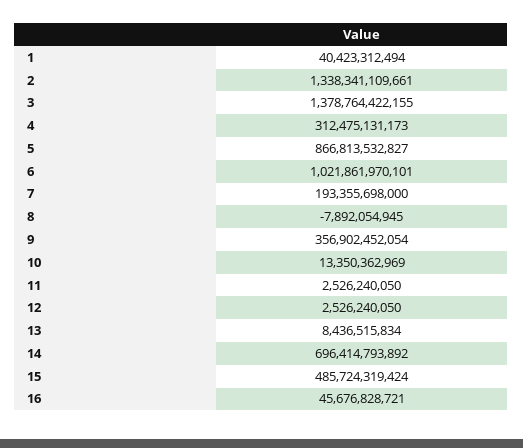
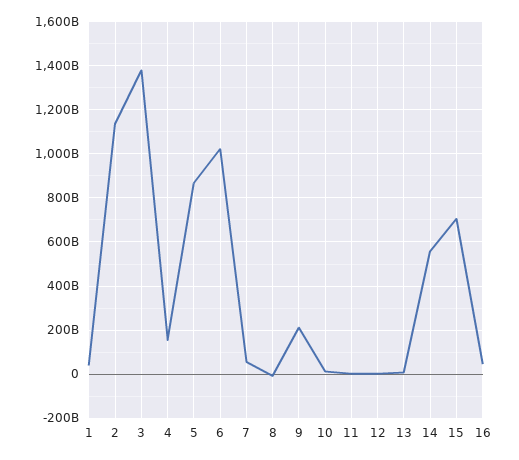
2: 1338341109661 -> 1150000000000
4: 312475131173 -> 150000000000
7: 193355698000 -> 50000000000
9: 356902452054 -> 200000000000
14: 696414793892 -> 550000000000
15: 485724319424 -> 700000000000

